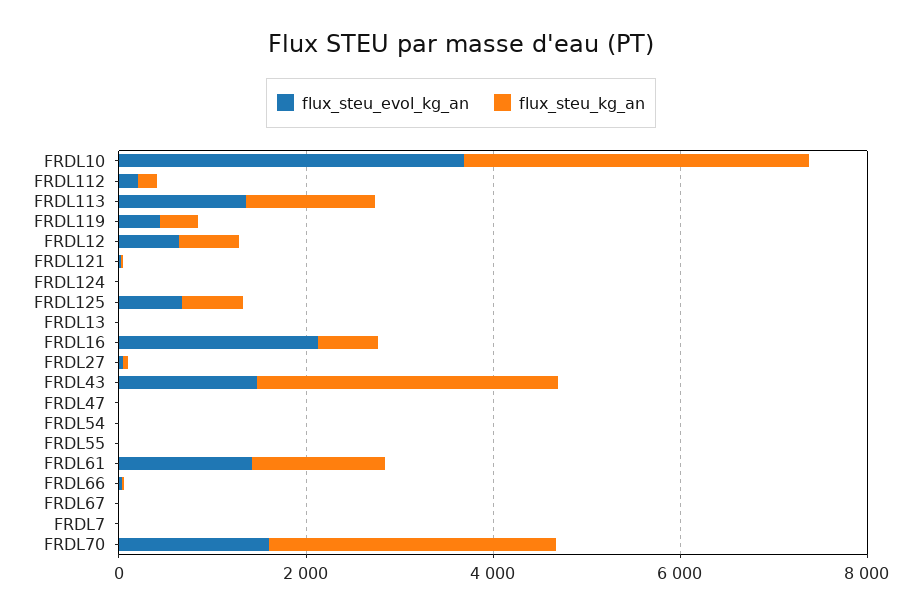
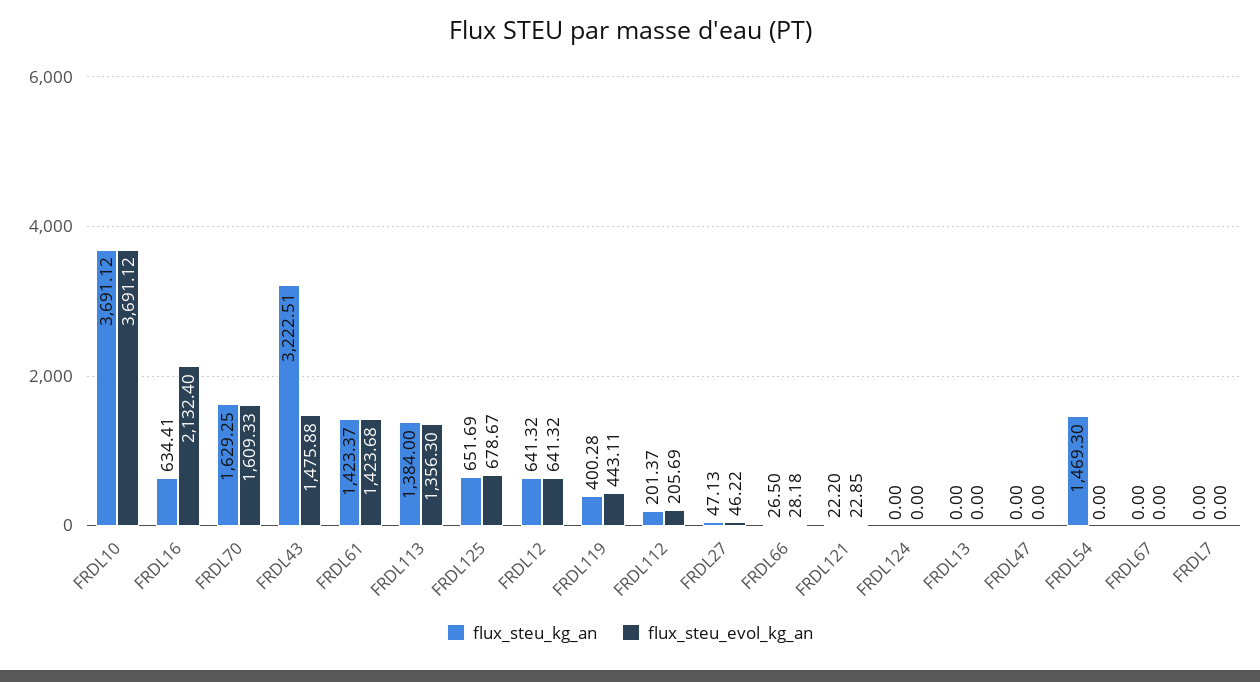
flux_steu_kg_an, FRDL54: 0 -> 1469.3
flux_steu_evol_kg_an, FRDL55: 0 -> none
flux_steu_kg_an, FRDL55: 0 -> none
flux_steu_kg_an, FRDL70: 3000 -> 1629.25

